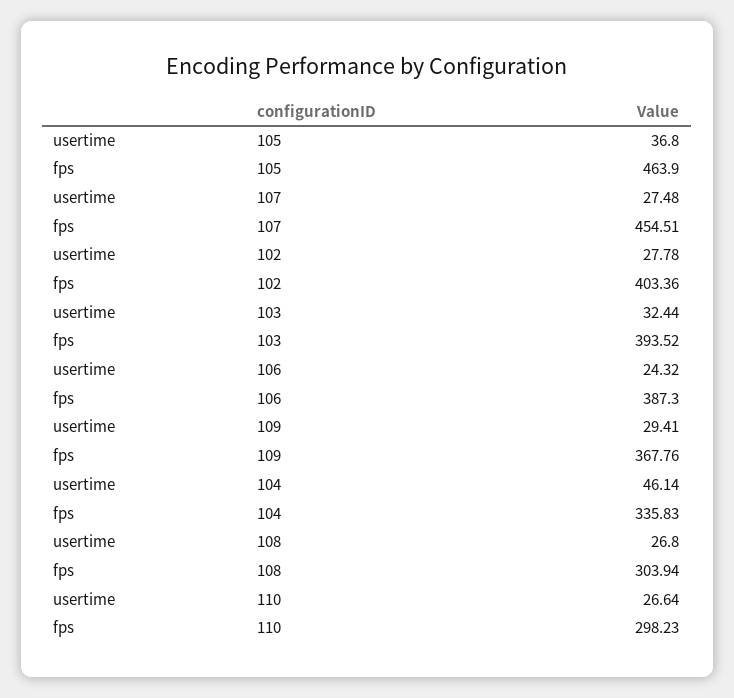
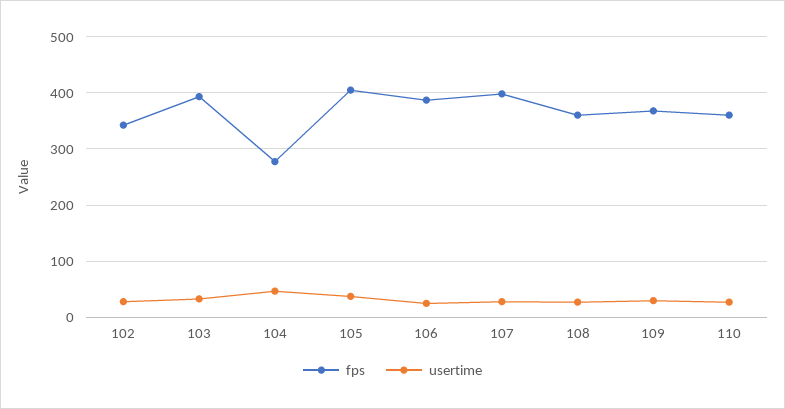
fps, 105: 463.9 -> 400
fps, 107: 454.51 -> 400
fps, 102: 403.36 -> 340
fps, 104: 335.83 -> 280
fps, 108: 303.94 -> 360
fps, 110: 298.23 -> 360

